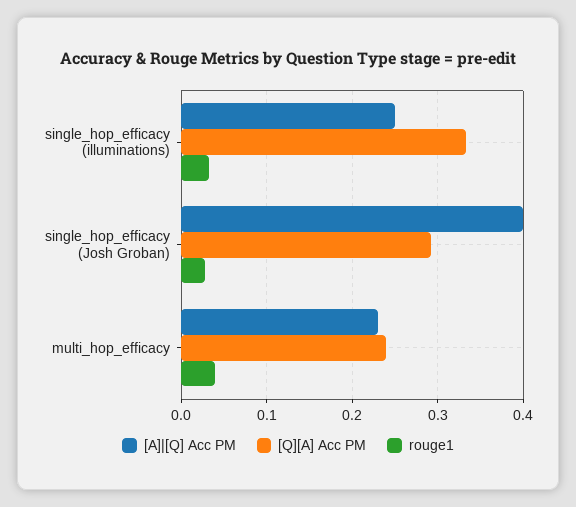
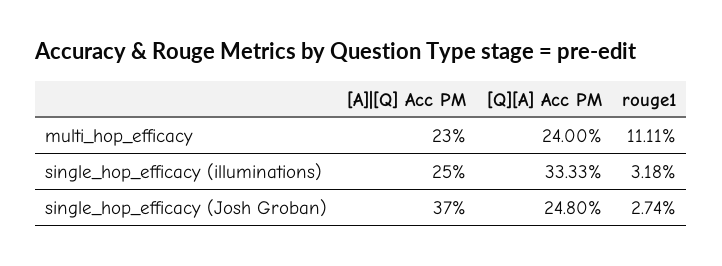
[A]|[Q] Acc PM, single_hop_efficacy (Josh Groban): 0.4 -> 0.37
[Q][A] Acc PM, single_hop_efficacy (Josh Groban): 0.29 -> 0.248
rouge1, multi_hop_efficacy: 0.04 -> 0.1111

